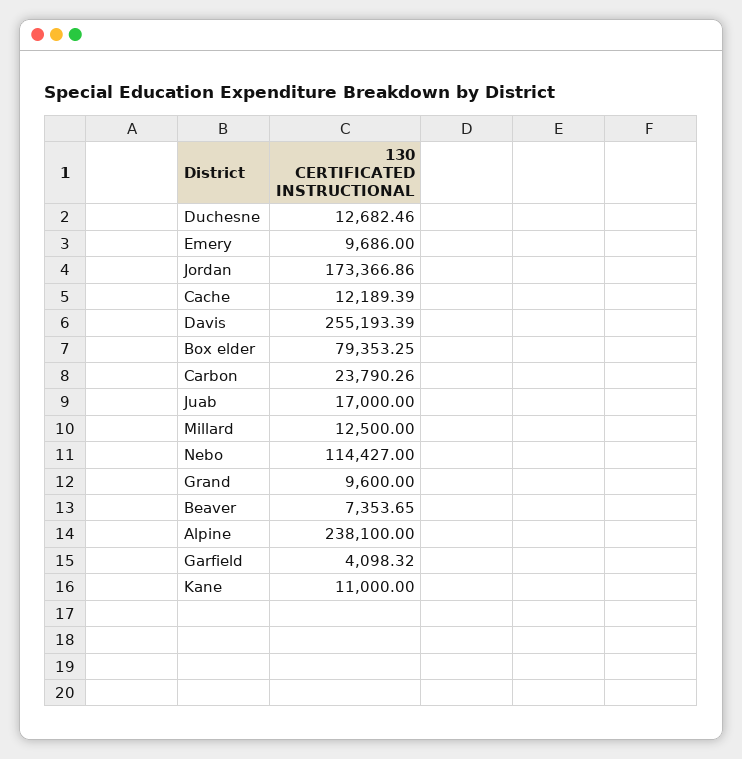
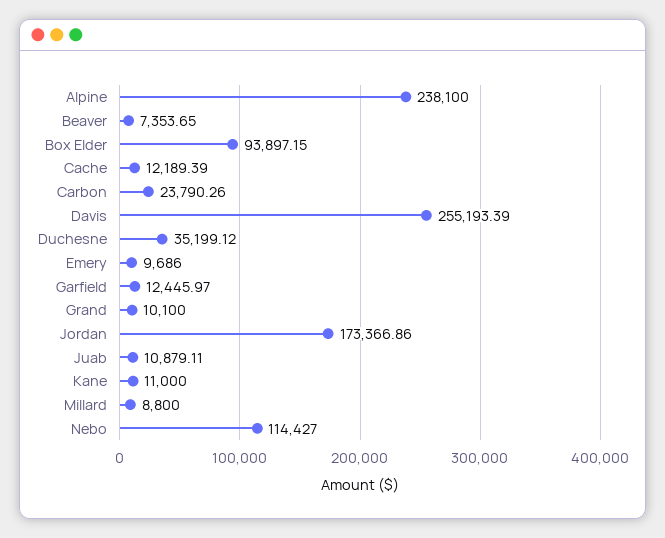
Duchesne: 12682.46 -> 35199.12
Box elder: 79353.25 -> 93897.15
Juab: 17000 -> 10879.11
Millard: 12500 -> 8800
Grand: 9600 -> 10100
Garfield: 4098.32 -> 12445.97

